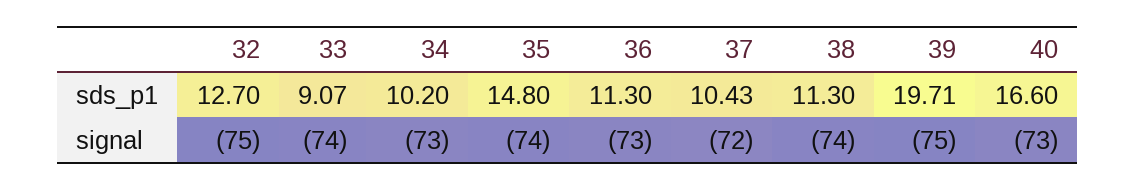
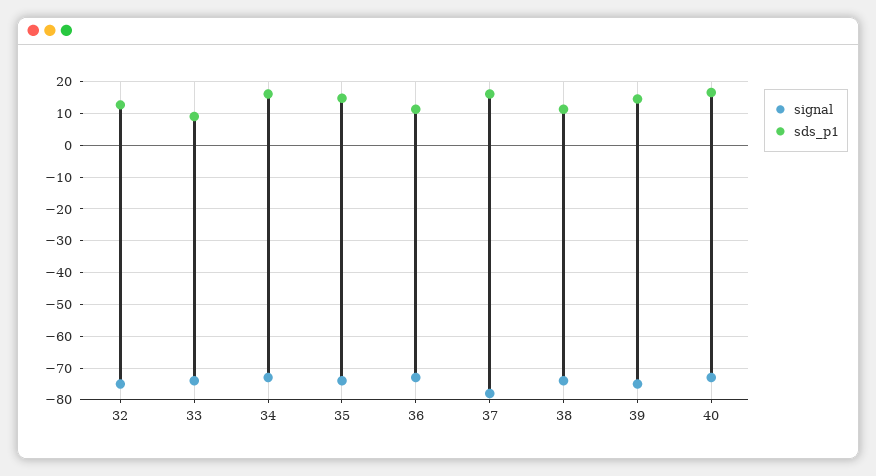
sds_p1, 34: 10.2 -> 16
sds_p1, 37: 10.43 -> 16
sds_p1, 39: 19.71 -> 14
signal, 37: -72 -> -78

